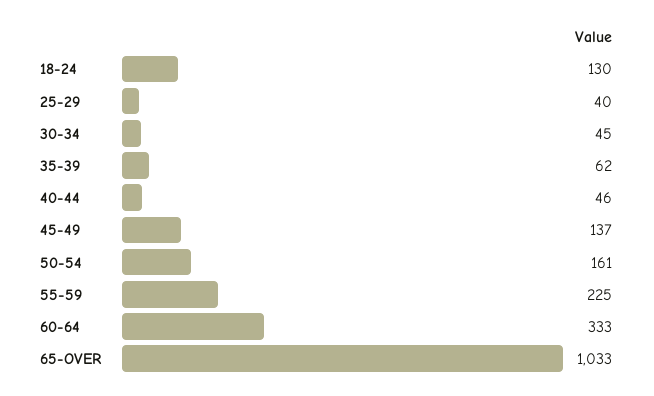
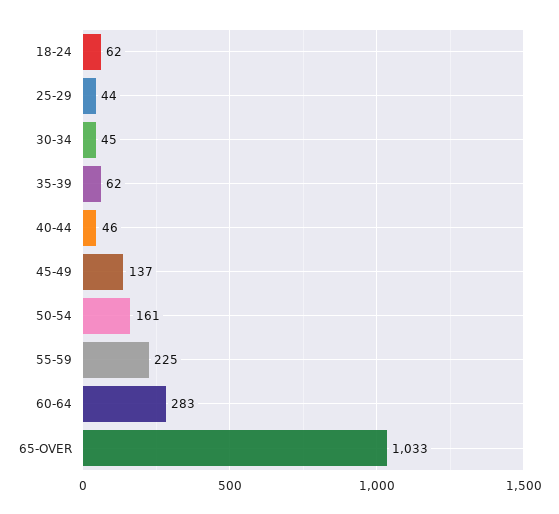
18-24: 130 -> 62
25-29: 40 -> 44
60-64: 333 -> 283

